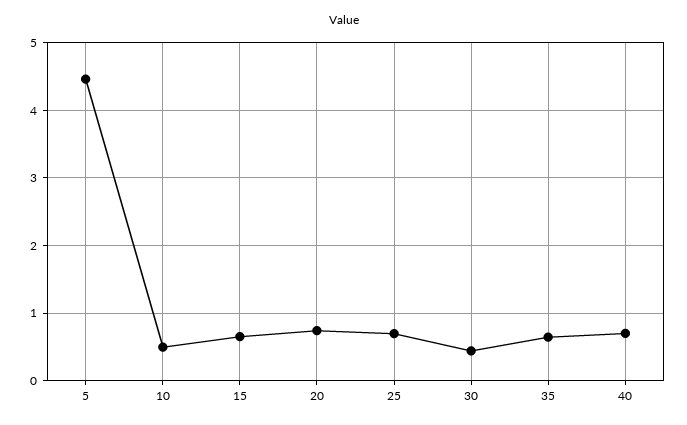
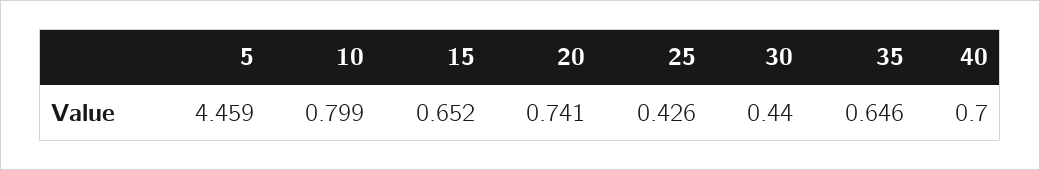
10: 0.5 -> 0.799
25: 0.7 -> 0.426

